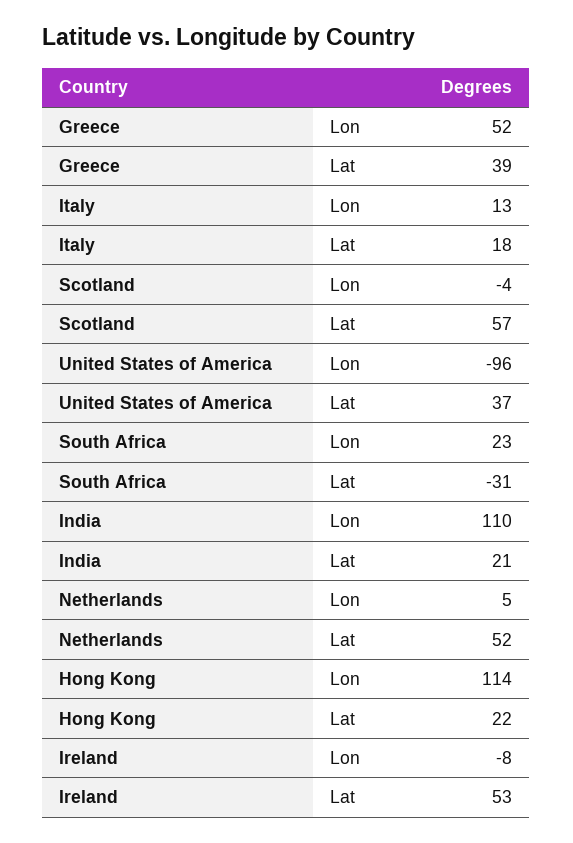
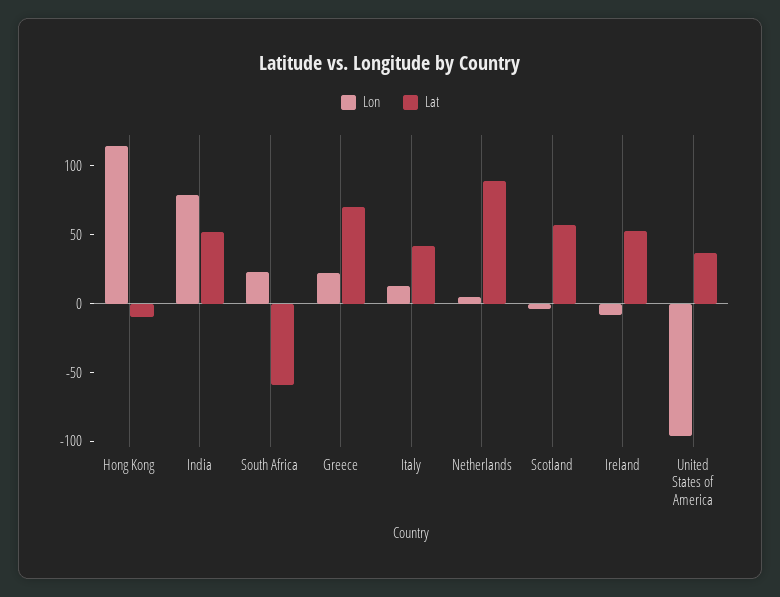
Lon, Greece: 52 -> 20
Lat, Greece: 39 -> 70
Lat, Italy: 18 -> 40
Lat, South Africa: -31 -> -60
Lon, India: 110 -> 80
Lat, India: 21 -> 50
Lat, Netherlands: 52 -> 90
Lat, Hong Kong: 22 -> -10

